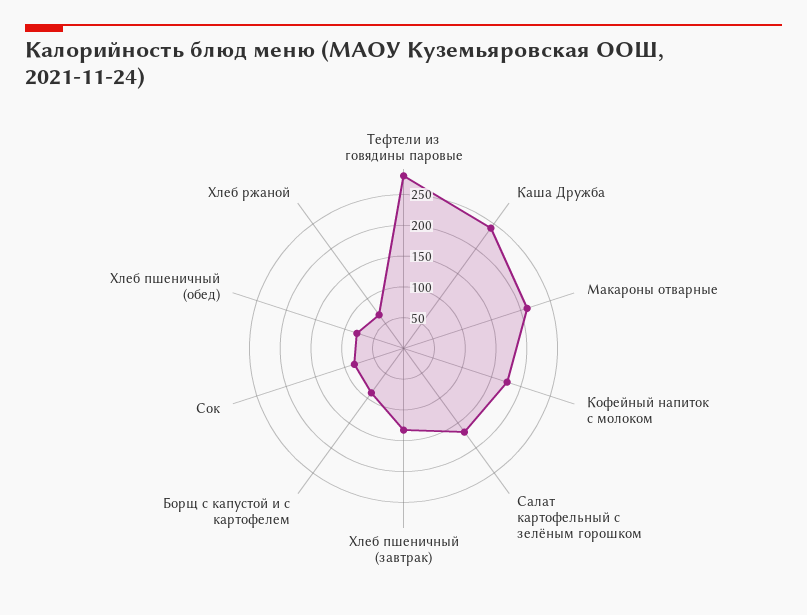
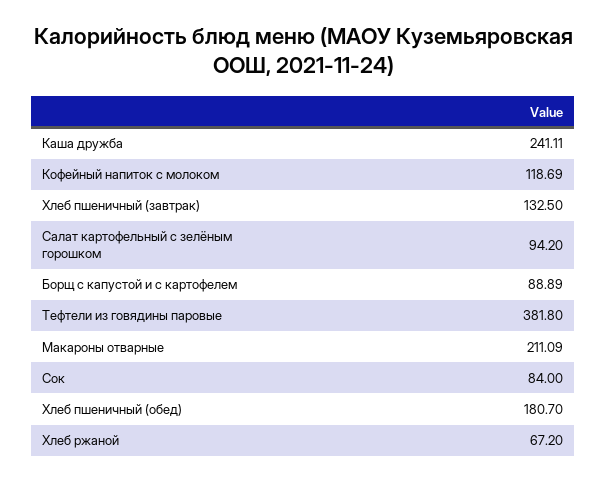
Тефтели из говядины паровые: 275 -> 381.8
Кофейный напиток с молоком: 175 -> 118.69
Салат картофельный с зелёным горошком: 175 -> 94.2
Хлеб пшеничный (обед): 75 -> 180.7

